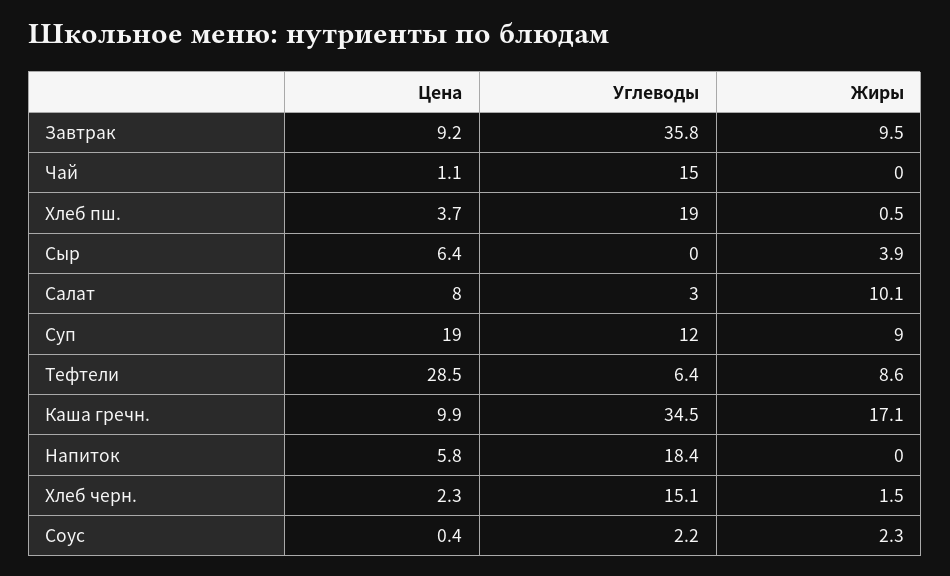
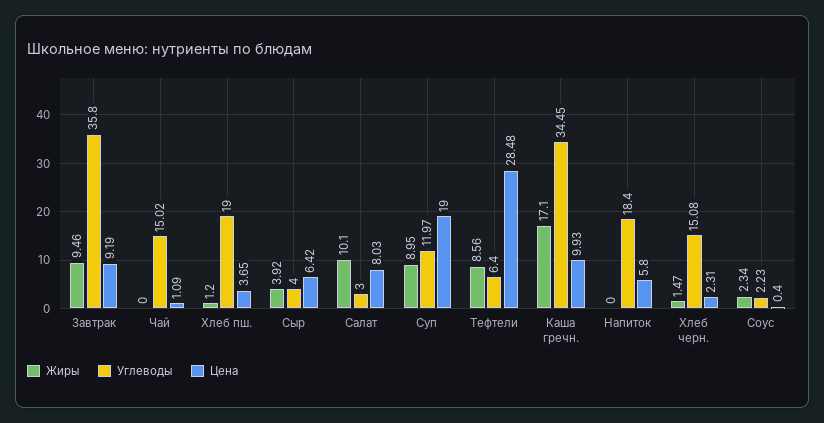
Жиры, Хлеб пш.: 0.5 -> 1.2
Углеводы, Сыр: 0 -> 4

